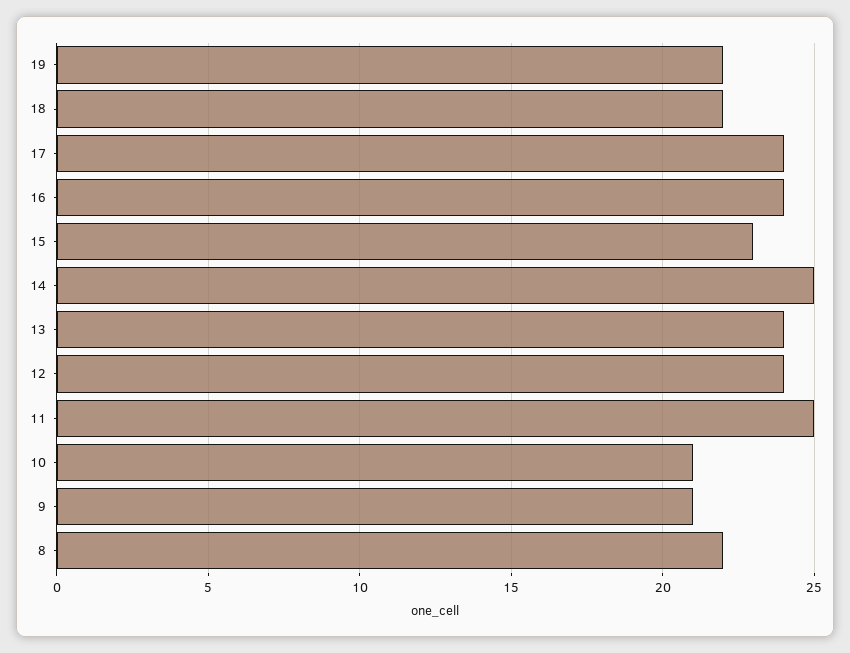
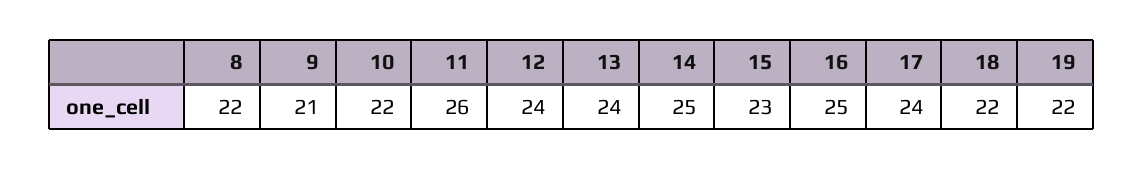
16: 24 -> 25
11: 25 -> 26
10: 21 -> 22

